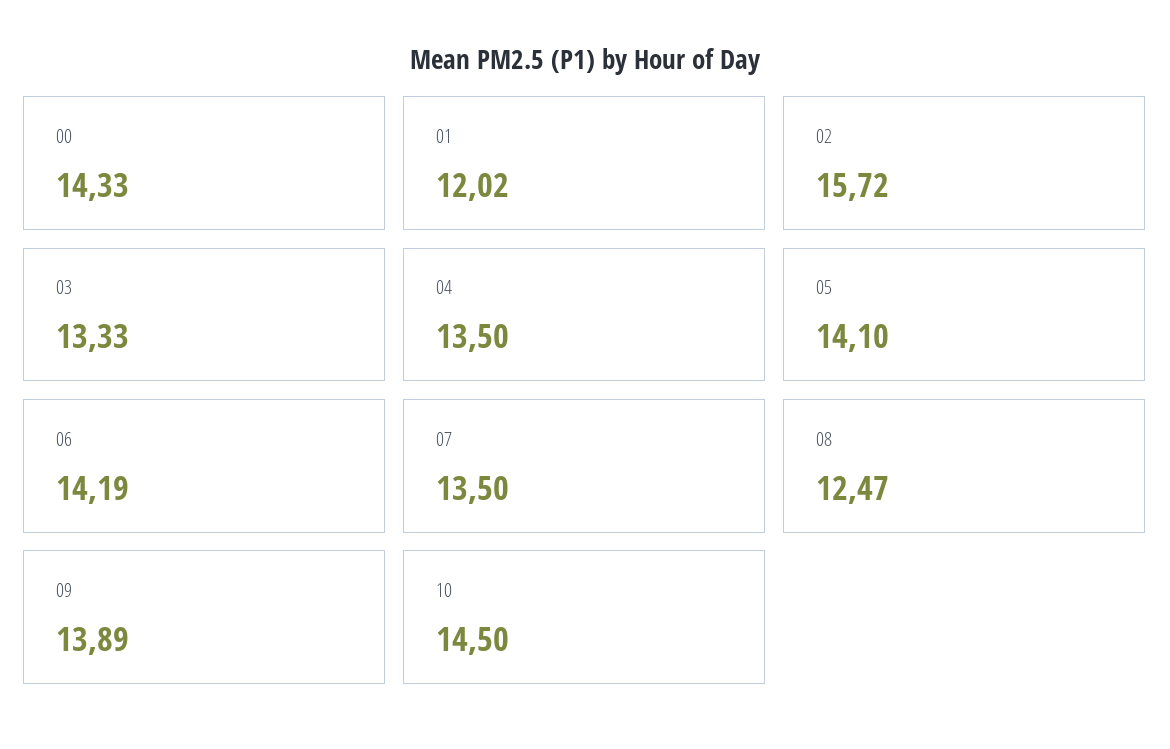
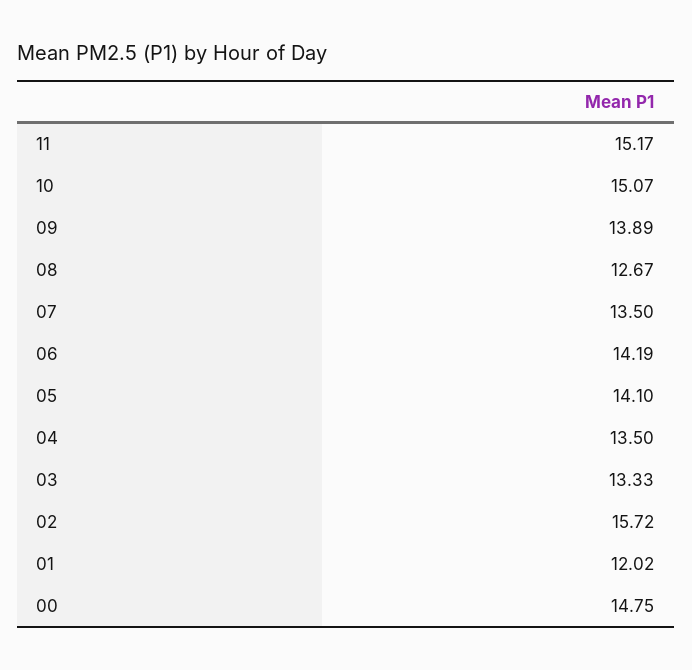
00: 14.33 -> 14.75
08: 12.47 -> 12.67
10: 14.5 -> 15.07
11: none -> 15.17

